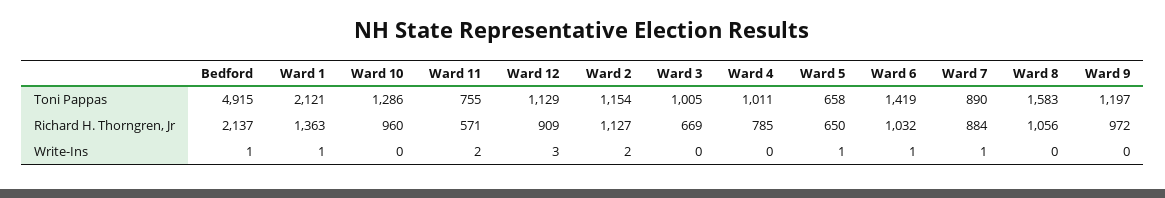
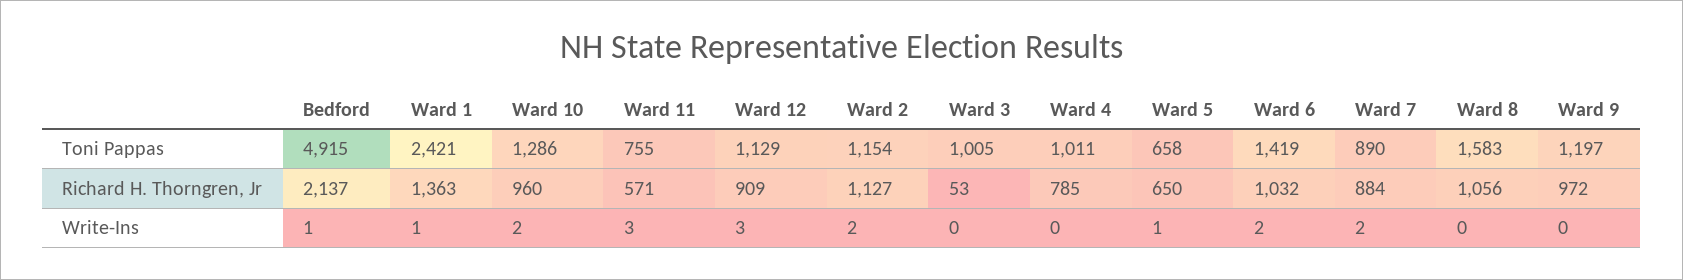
Ward 1, Toni Pappas: 2121 -> 2421
Ward 3, Richard H. Thorngren, Jr: 669 -> 53
Ward 10, Write-Ins: 0 -> 2
Ward 11, Write-Ins: 2 -> 3
Ward 6, Write-Ins: 1 -> 2
Ward 7, Write-Ins: 1 -> 2

